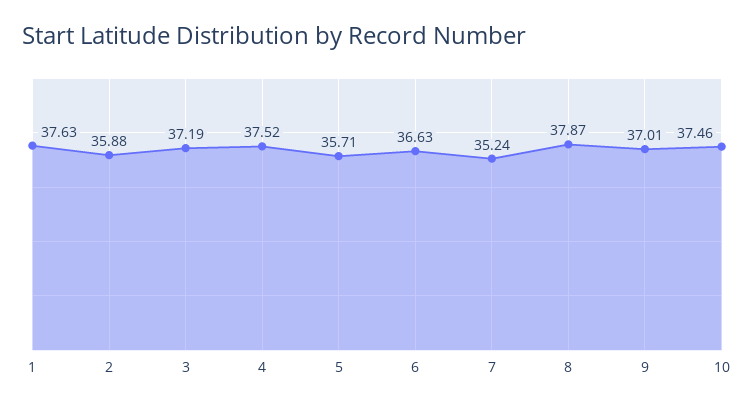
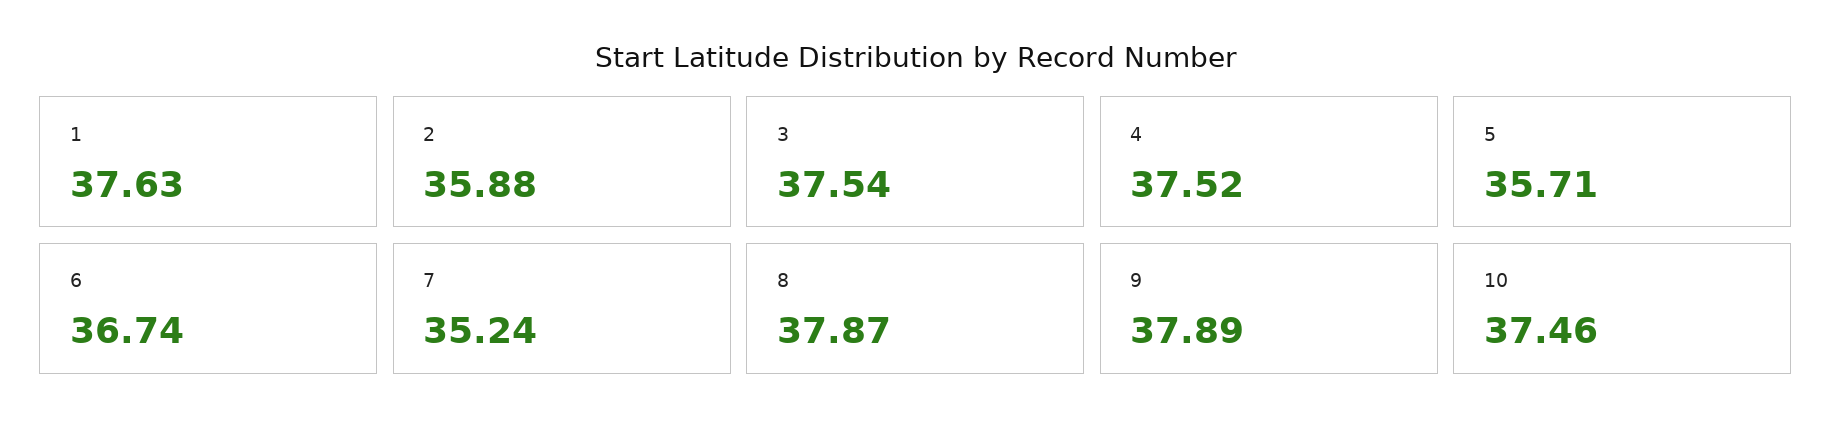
3: 37.19 -> 37.54
6: 36.63 -> 36.74
9: 37.01 -> 37.89

